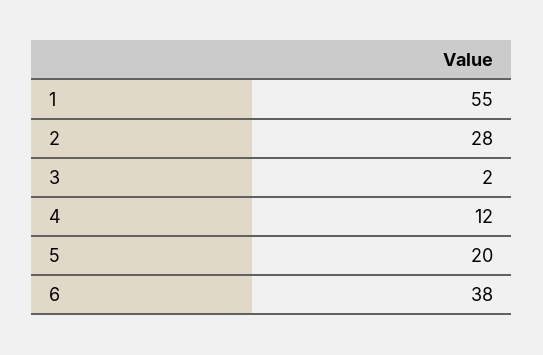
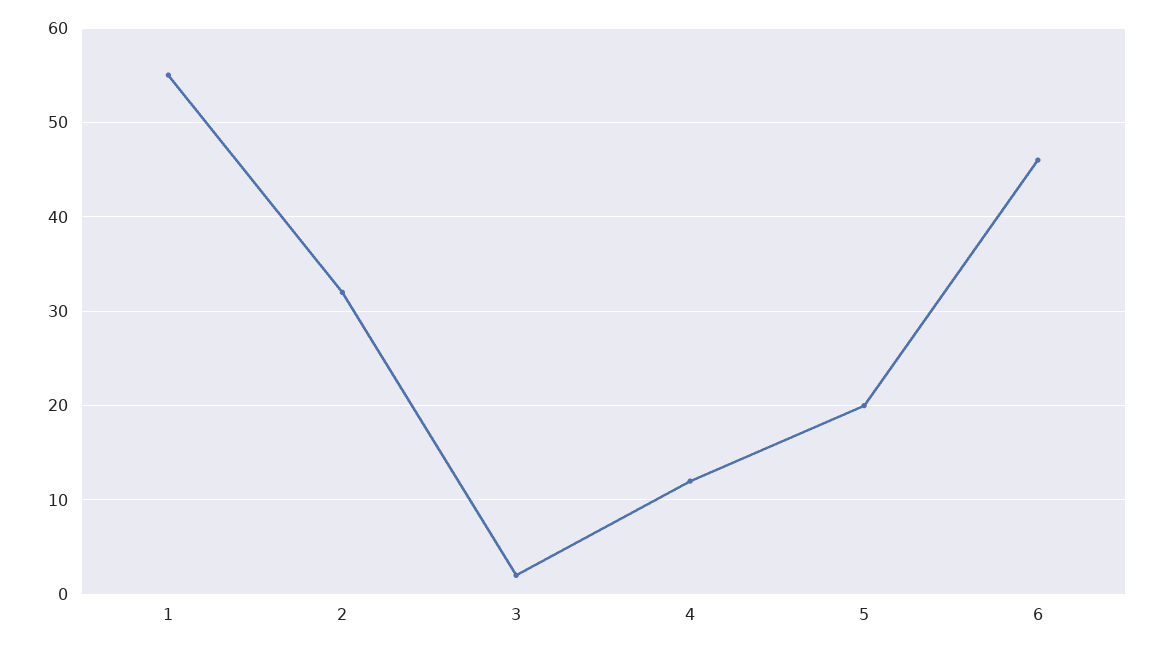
2: 28 -> 32
6: 38 -> 46

